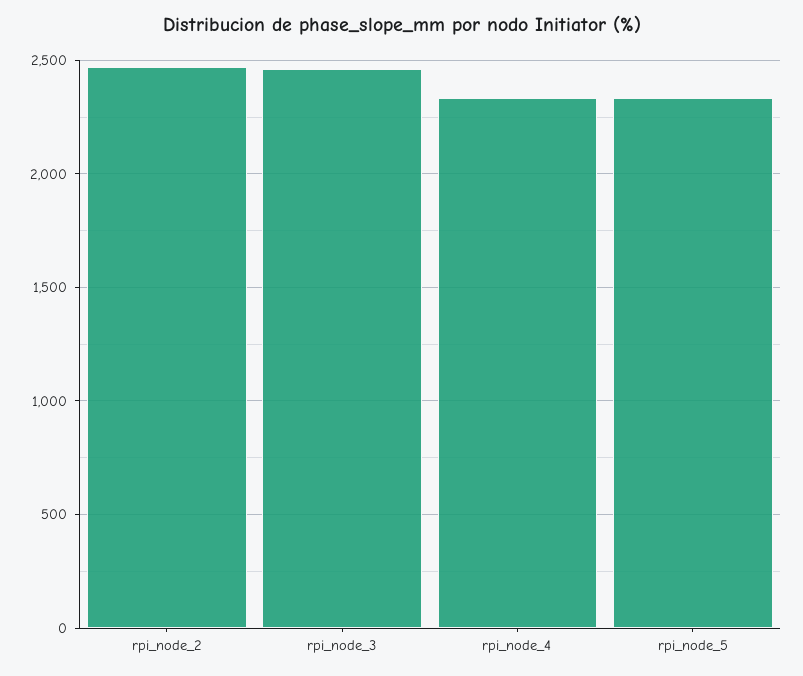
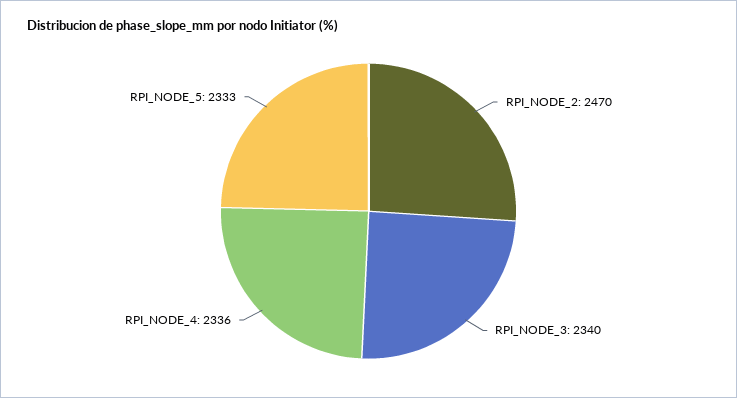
rpi_node_3: 2450 -> 2340

